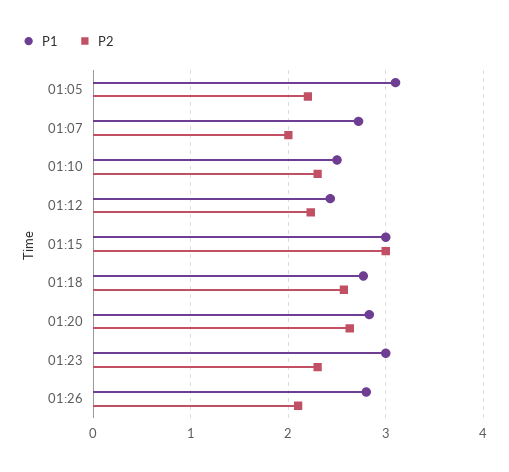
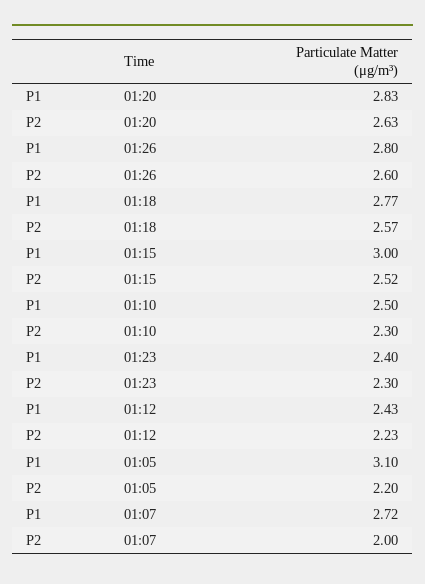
P2, 01:15: 3 -> 2.52
P1, 01:23: 3 -> 2.4
P2, 01:26: 2.1 -> 2.6

